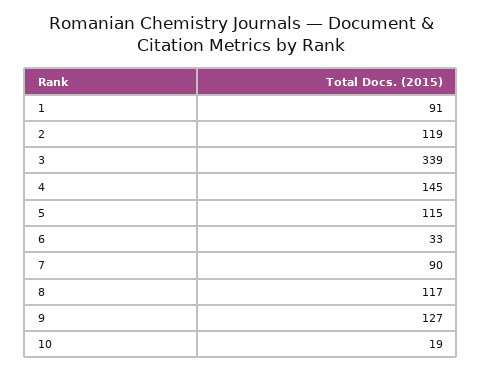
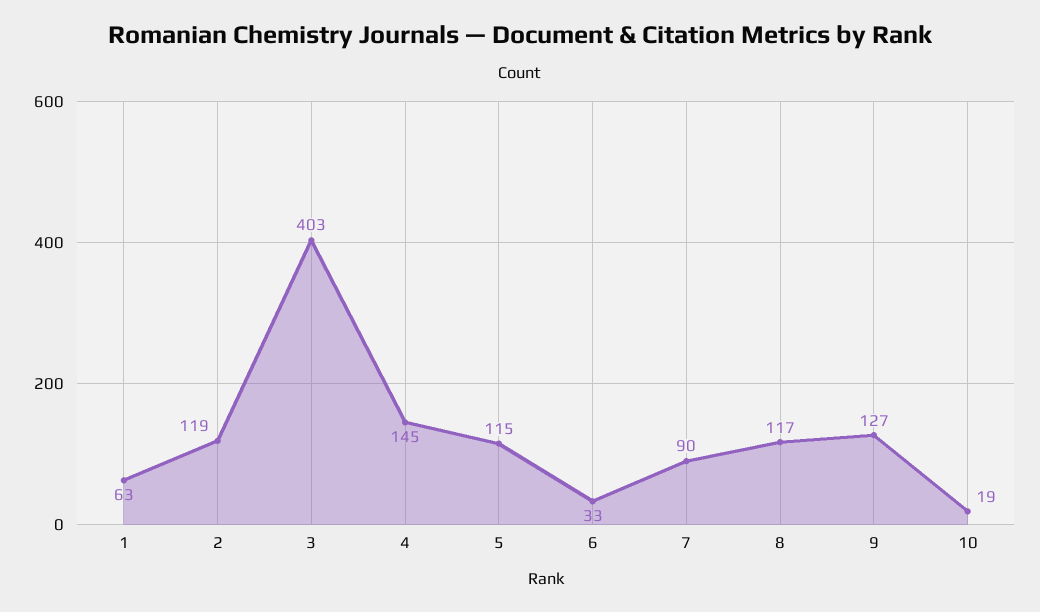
1: 91 -> 63
3: 339 -> 403

